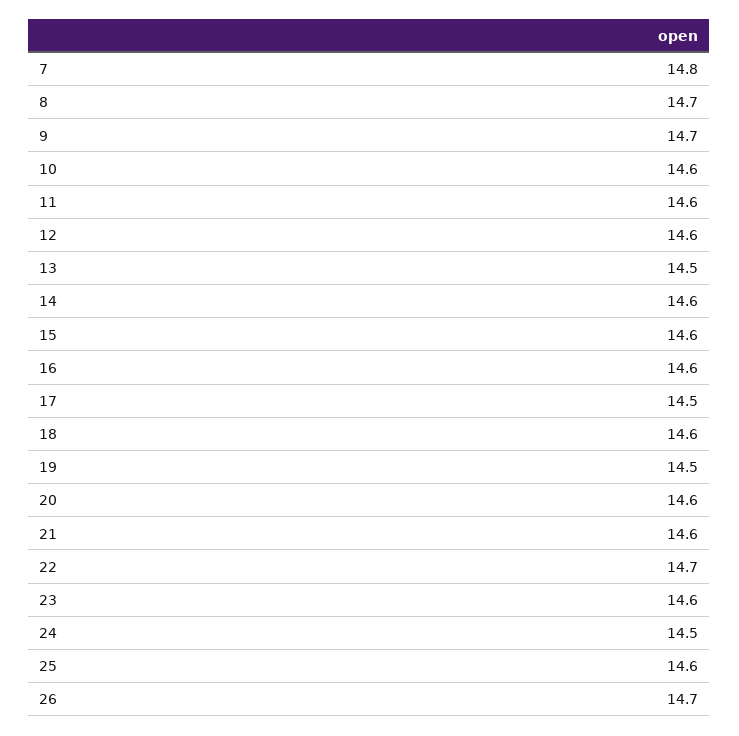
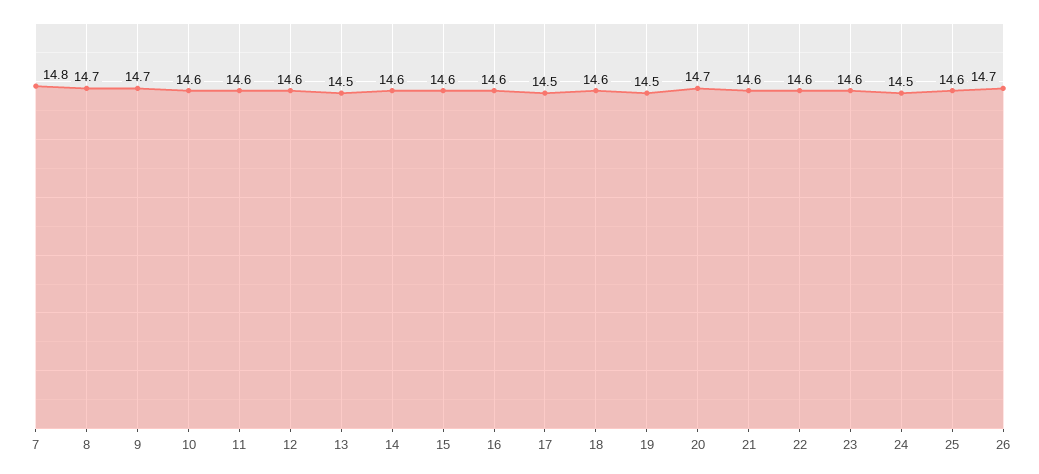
20: 14.6 -> 14.7
22: 14.7 -> 14.6

